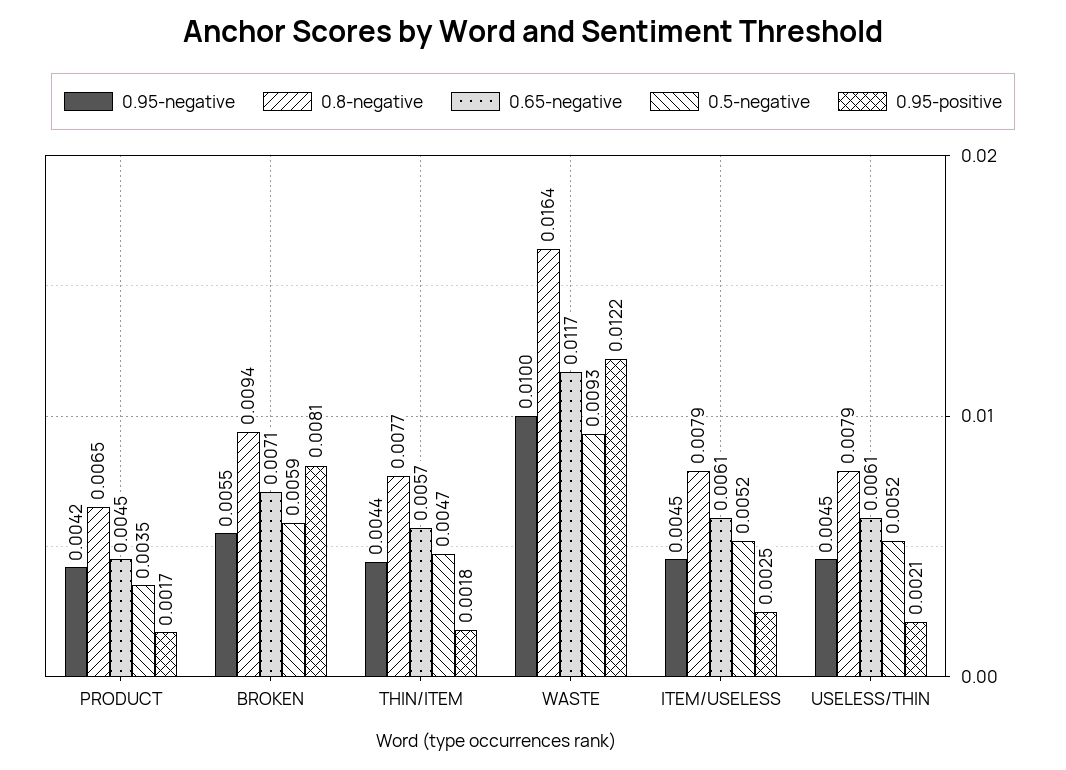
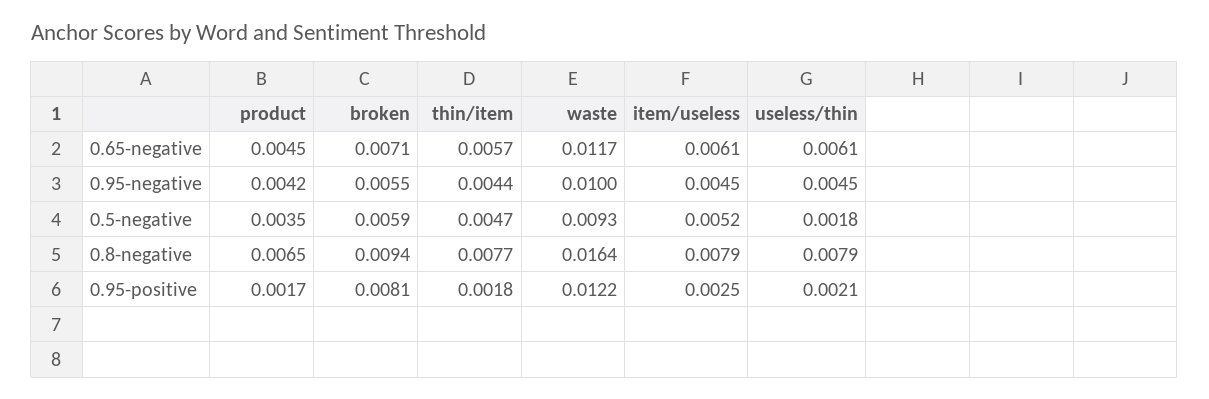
0.5-negative, USELESS/THIN: 0.0052 -> 0.0018

